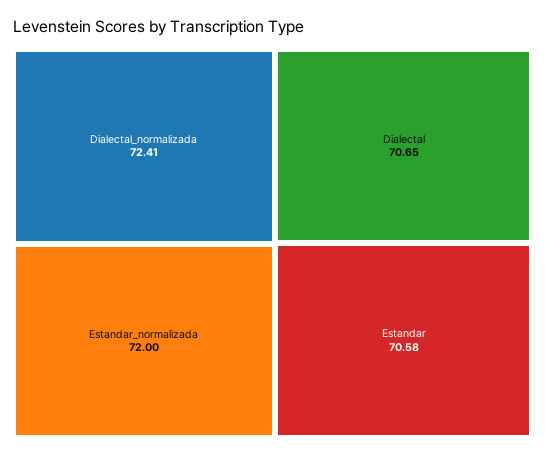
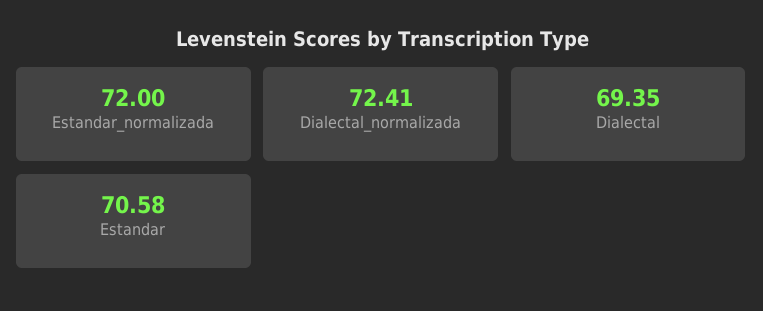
Dialectal: 70.65 -> 69.35

